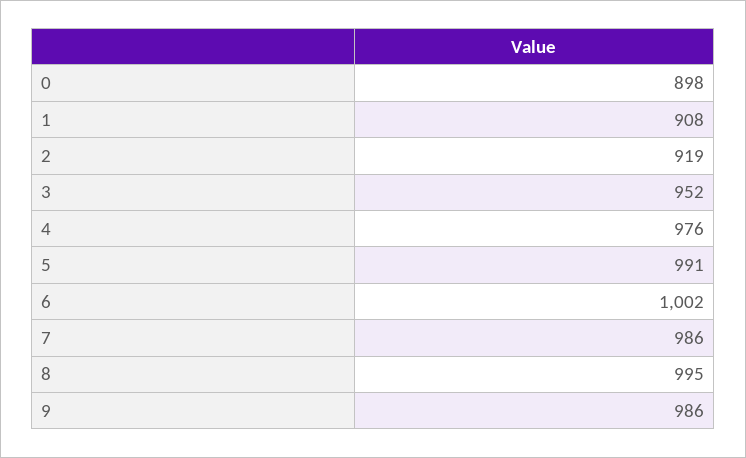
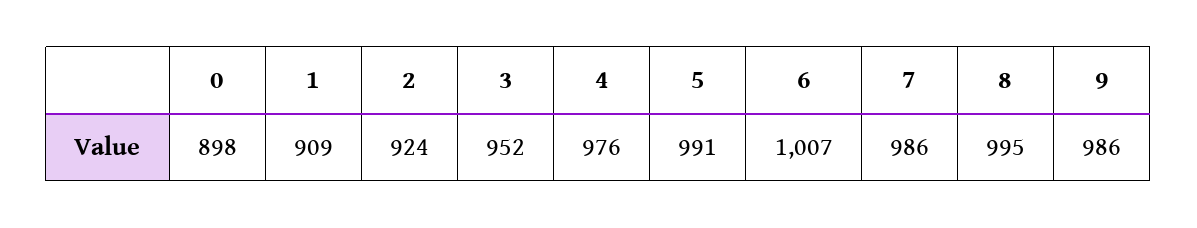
1: 908 -> 909
2: 919 -> 924
6: 1002 -> 1007

